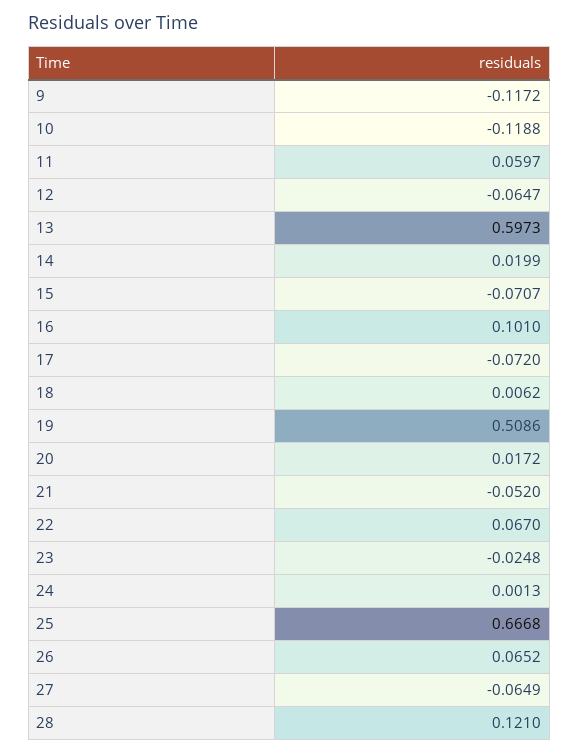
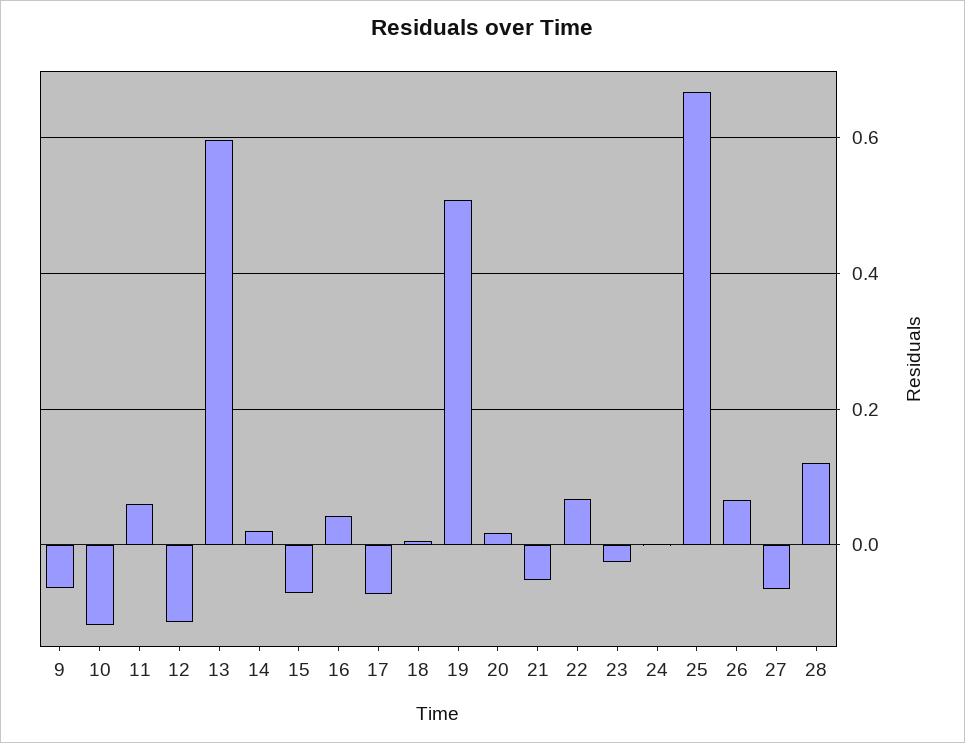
9: -0.1172 -> -0.06
12: -0.0647 -> -0.12
16: 0.101 -> 0.04

